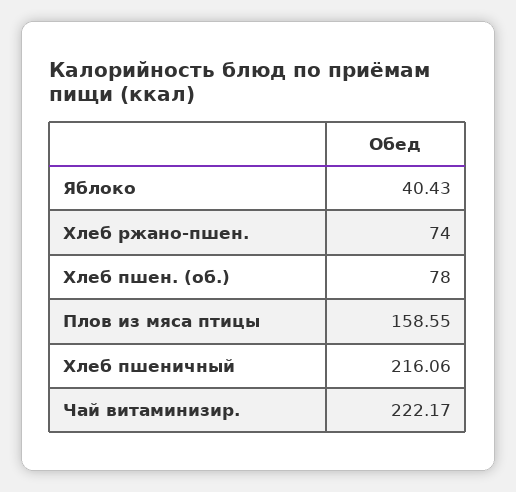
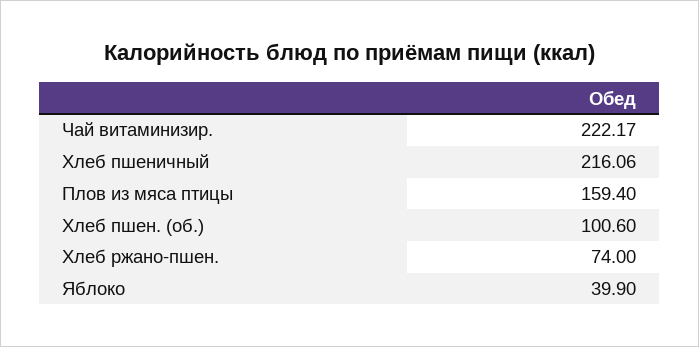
Яблоко: 40.43 -> 39.9
Хлеб пшен. (об.): 78 -> 100.6
Плов из мяса птицы: 158.55 -> 159.4

